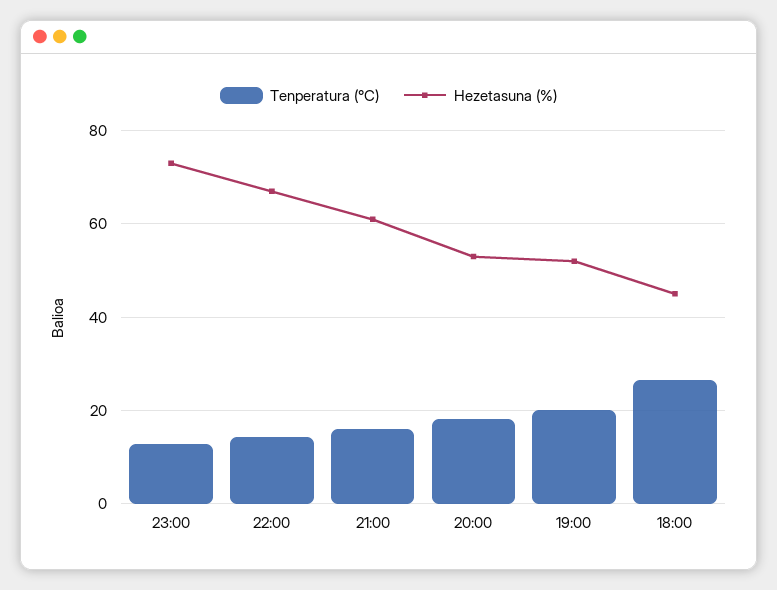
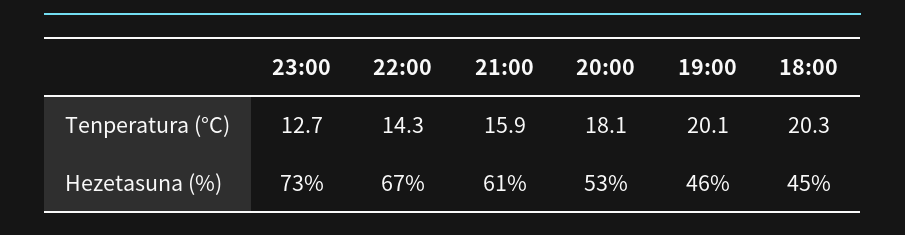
Hezetasuna (%), 19:00: 52 -> 46
Tenperatura (°C), 18:00: 26 -> 20.3

